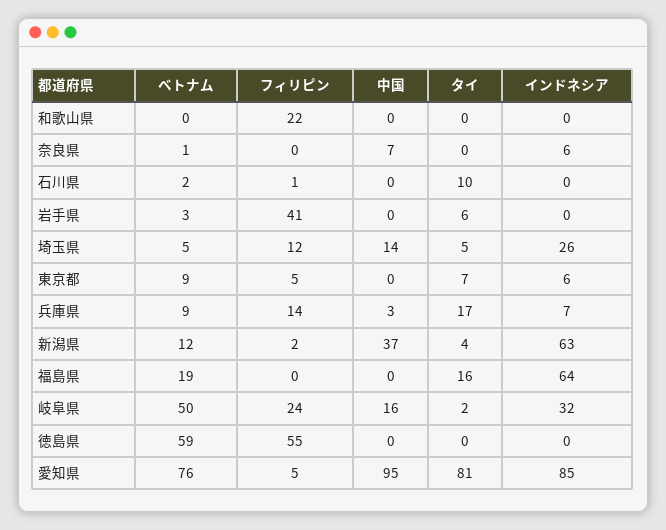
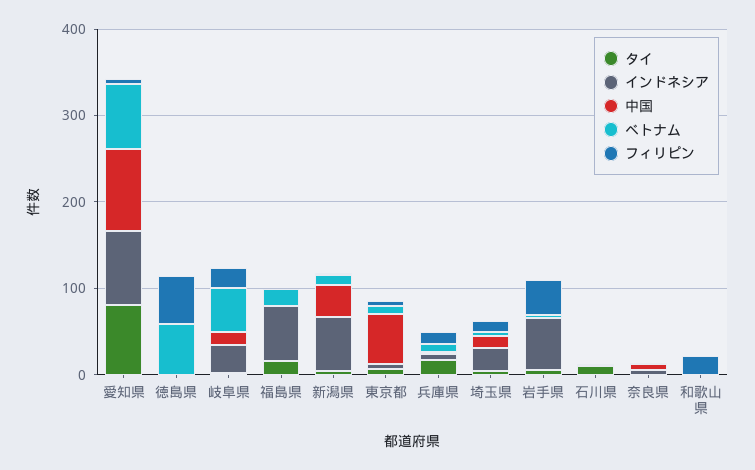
インドネシア, 岩手県: 0 -> 60
中国, 東京都: 0 -> 60

